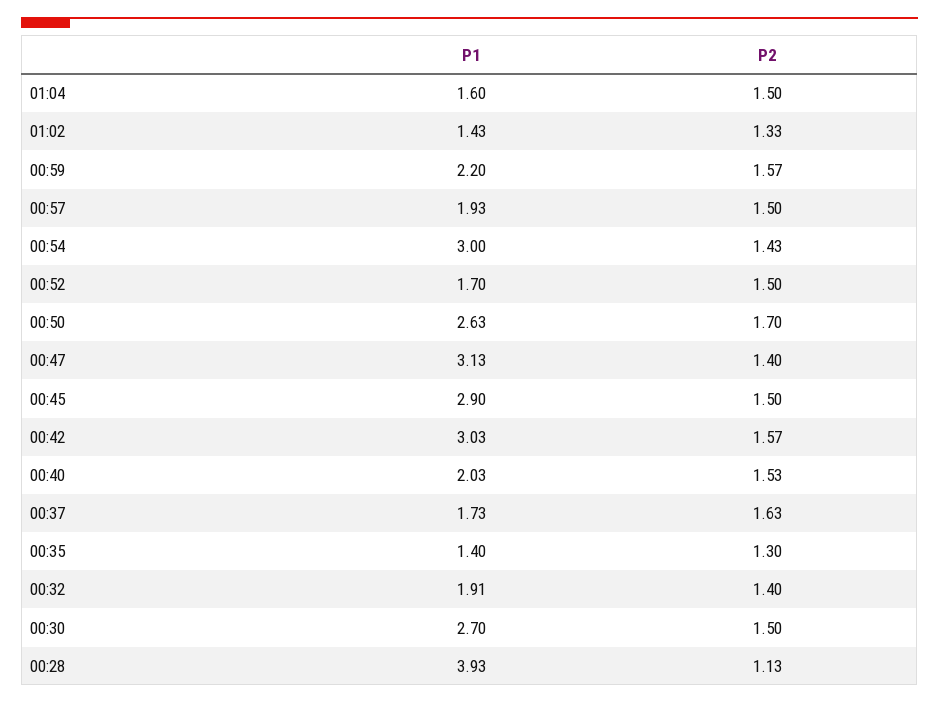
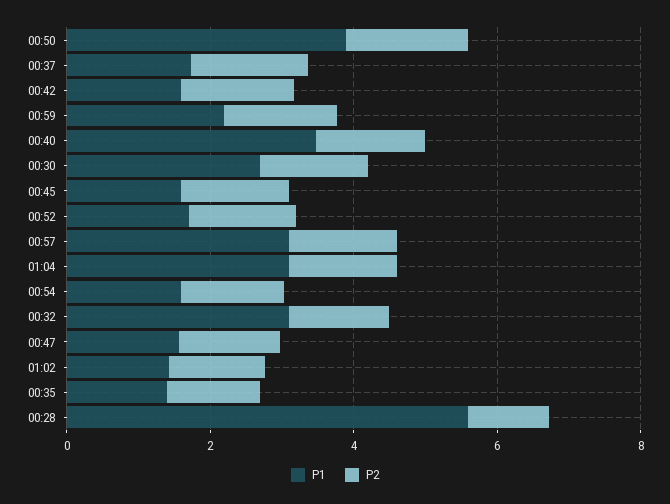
P1, 01:04: 1.6 -> 3
P1, 00:57: 1.93 -> 3
P1, 00:54: 3 -> 1.5
P1, 00:50: 2.63 -> 4
P1, 00:47: 3.13 -> 1.5
P1, 00:45: 2.9 -> 1.5
P1, 00:42: 3.03 -> 1.5
P1, 00:40: 2.03 -> 3.5
P1, 00:32: 1.91 -> 3
P1, 00:28: 3.93 -> 5.5

